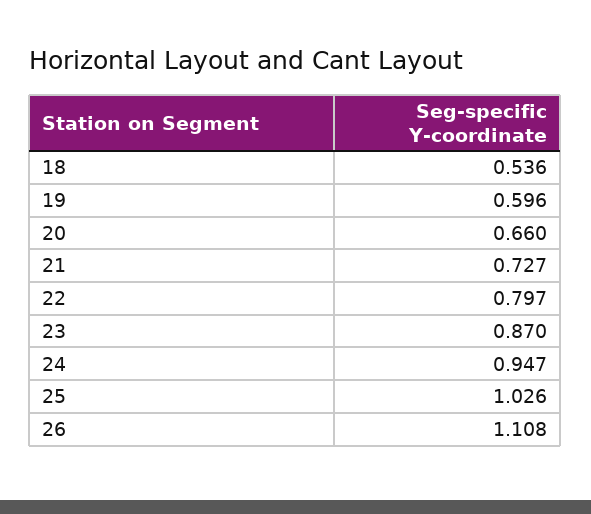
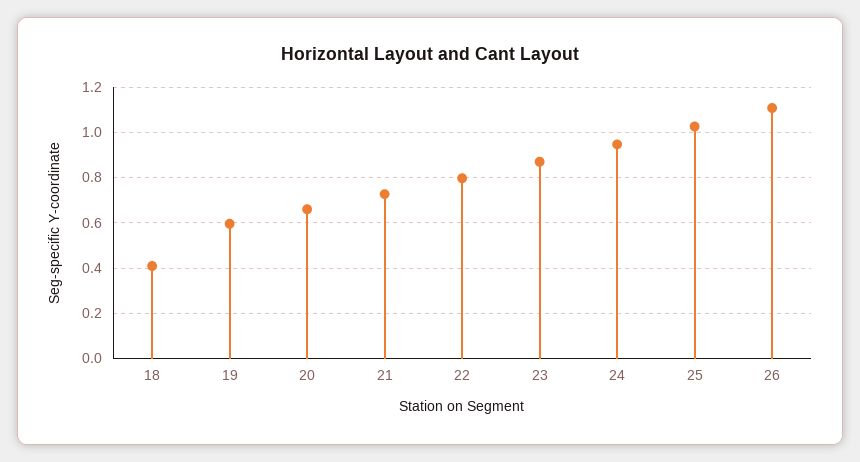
18: 0.536 -> 0.4

